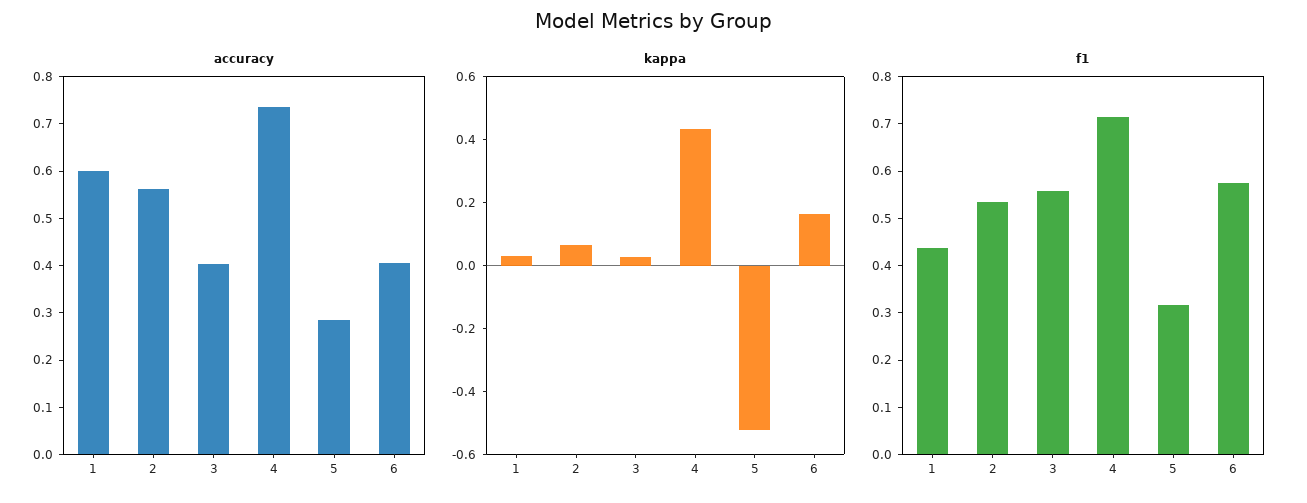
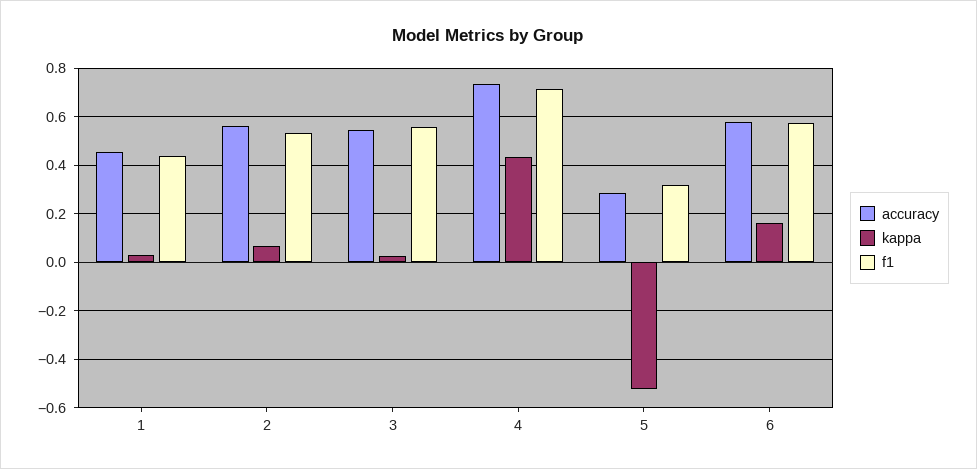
accuracy, 1: 0.6 -> 0.45
accuracy, 3: 0.4 -> 0.55
accuracy, 6: 0.4 -> 0.575

